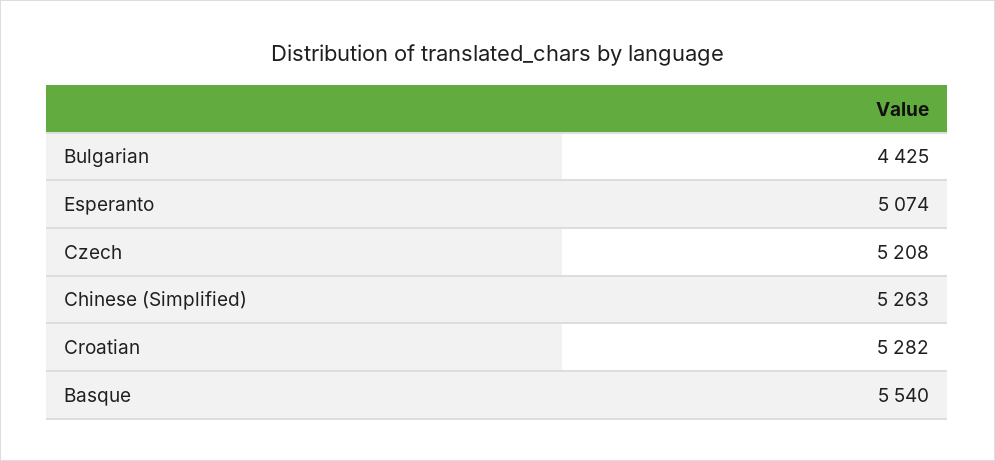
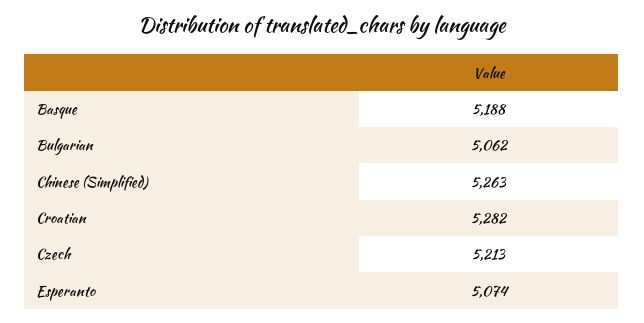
Bulgarian: 4425 -> 5062
Czech: 5208 -> 5213
Basque: 5540 -> 5188

